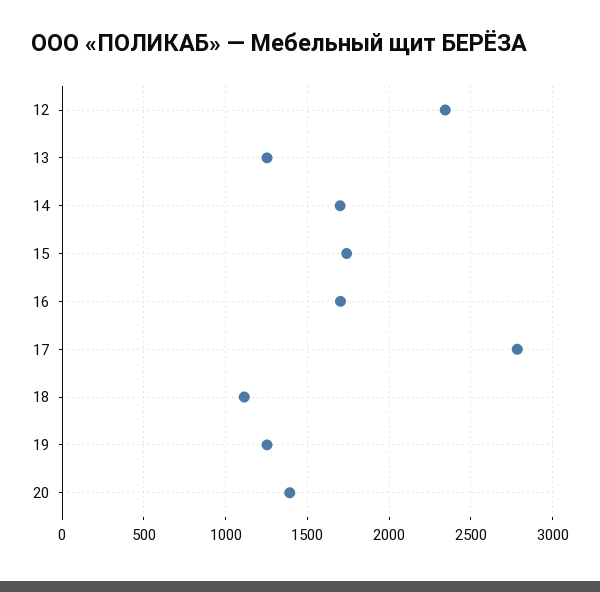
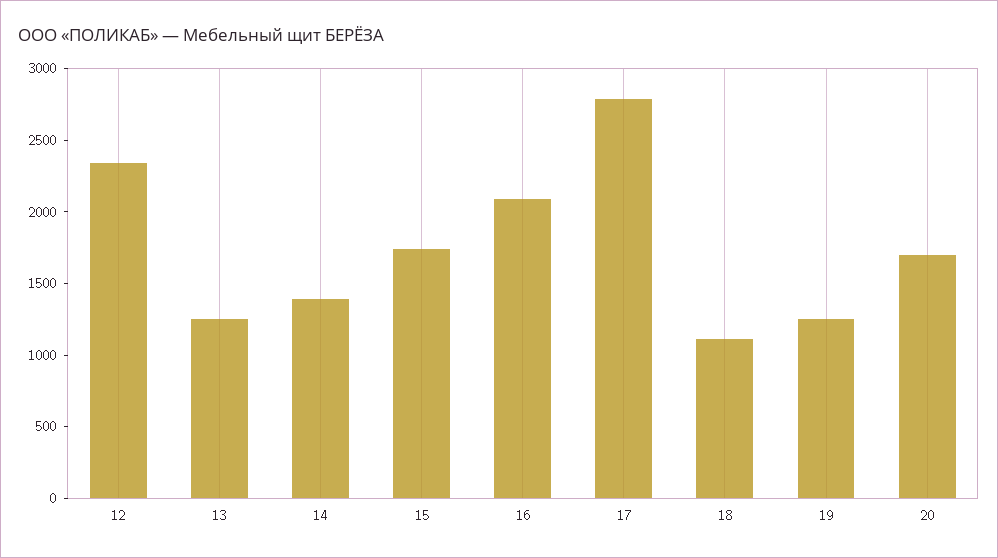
14: 1700 -> 1400
16: 1700 -> 2100
20: 1400 -> 1700

